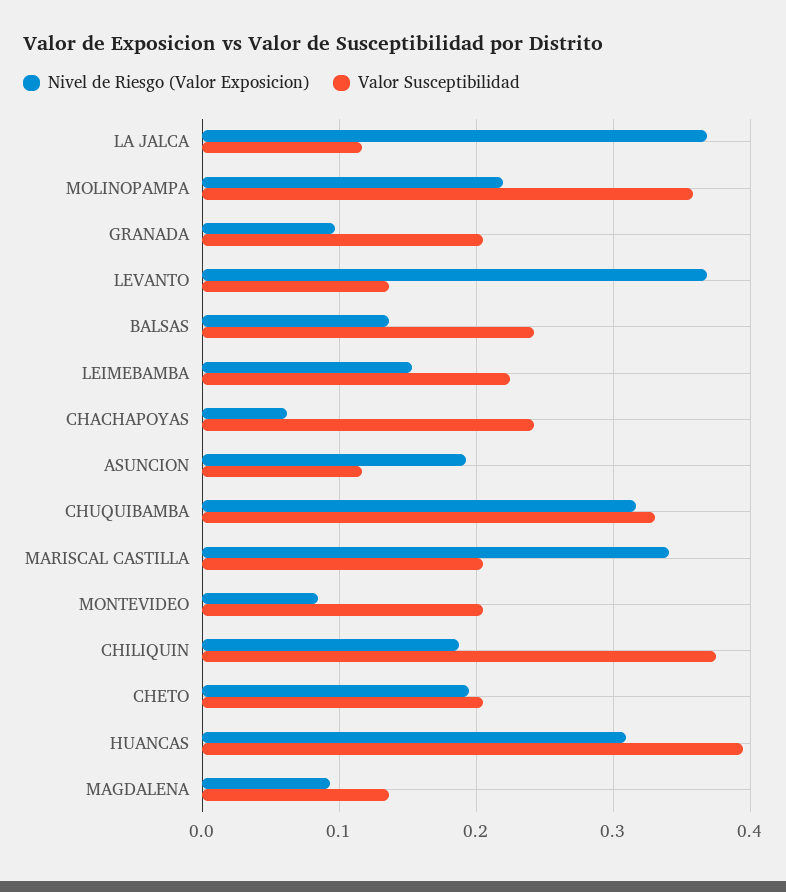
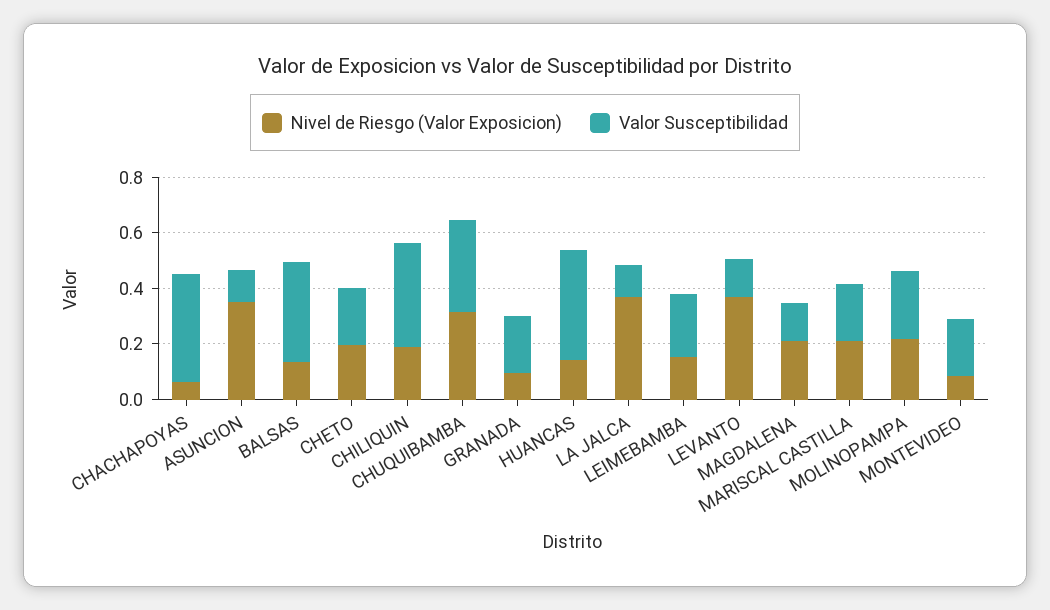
Valor Susceptibilidad, MOLINOPAMPA: 0.36 -> 0.25
Valor Susceptibilidad, BALSAS: 0.24 -> 0.35
Valor Susceptibilidad, CHACHAPOYAS: 0.24 -> 0.4
Nivel de Riesgo (Valor Exposicion), ASUNCION: 0.19 -> 0.35
Nivel de Riesgo (Valor Exposicion), MARISCAL CASTILLA: 0.34 -> 0.2
Nivel de Riesgo (Valor Exposicion), HUANCAS: 0.31 -> 0.15
Nivel de Riesgo (Valor Exposicion), MAGDALENA: 0.09 -> 0.2

